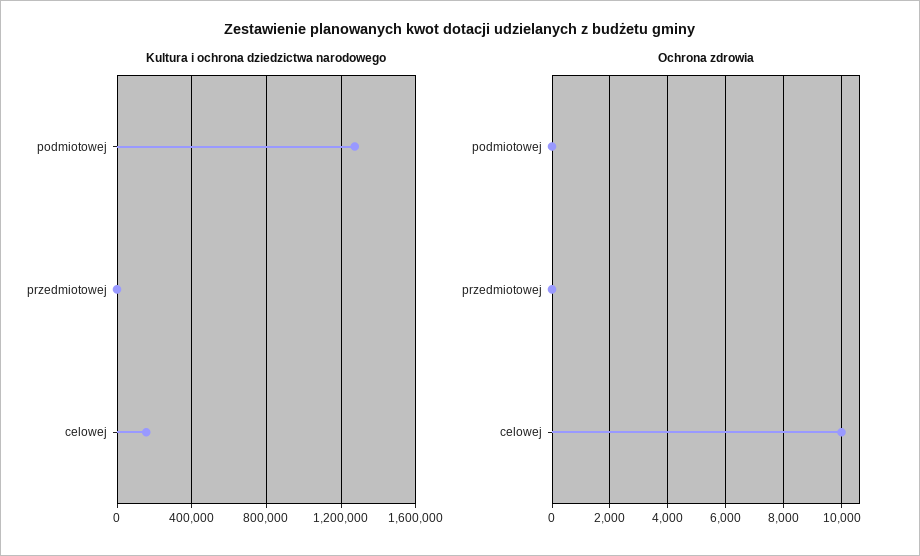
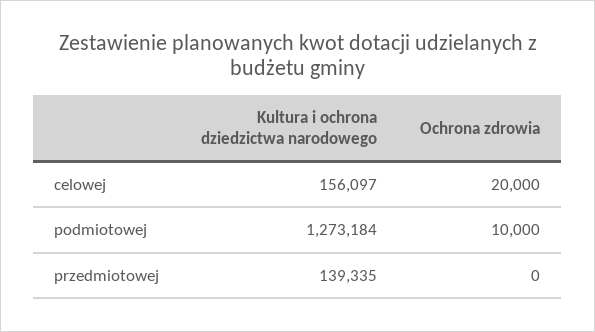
Kultura i ochrona dziedzictwa narodowego, przedmiotowej: 0 -> 139335
Ochrona zdrowia, podmiotowej: 0 -> 10000
Ochrona zdrowia, celowej: 10000 -> 20000

